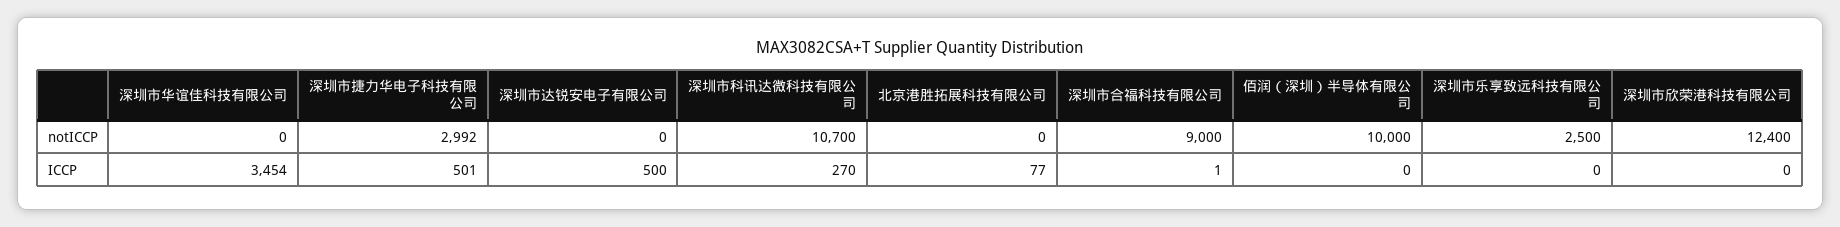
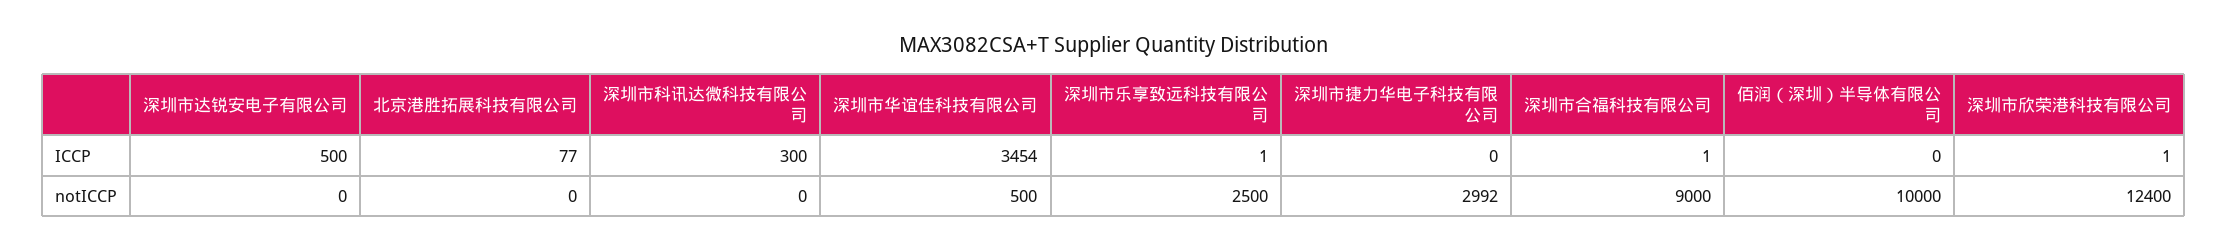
深圳市华谊佳科技有限公司, notICCP: 0 -> 500
深圳市科讯达微科技有限公司, notICCP: 10700 -> 0
深圳市捷力华电子科技有限公司, ICCP: 501 -> 0
深圳市科讯达微科技有限公司, ICCP: 270 -> 300
深圳市乐享致远科技有限公司, ICCP: 0 -> 1
深圳市欣荣港科技有限公司, ICCP: 0 -> 1

